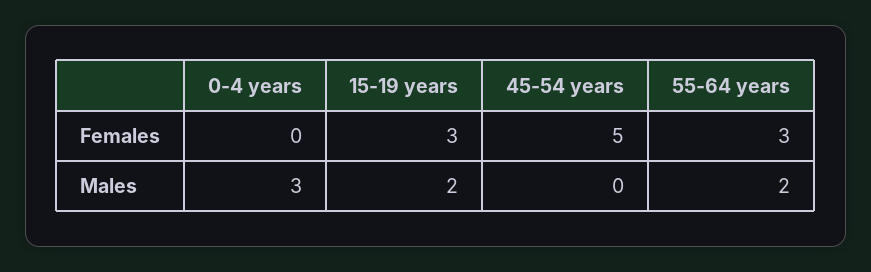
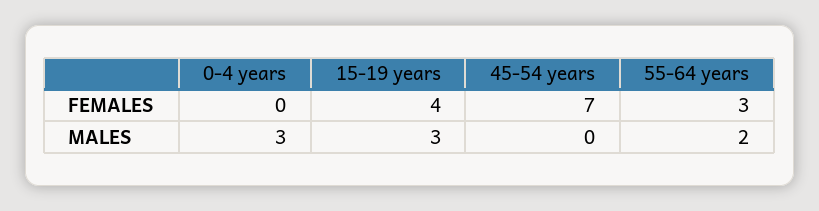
15-19 years, Females: 3 -> 4
45-54 years, Females: 5 -> 7
15-19 years, Males: 2 -> 3

